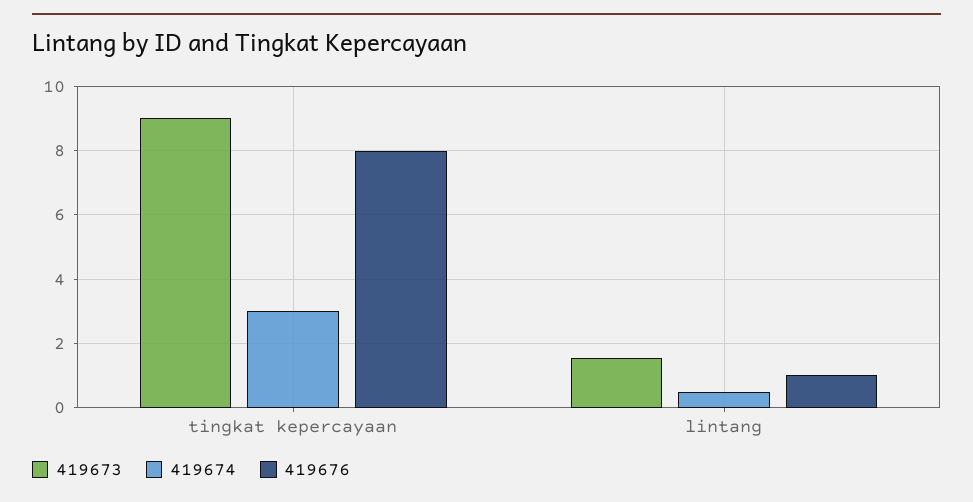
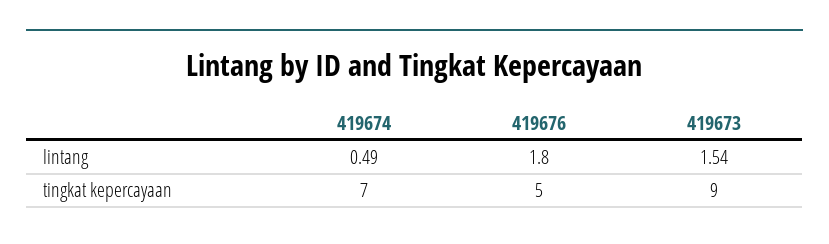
419674, tingkat kepercayaan: 3 -> 7
419676, tingkat kepercayaan: 8 -> 5
419676, lintang: 1 -> 1.8

